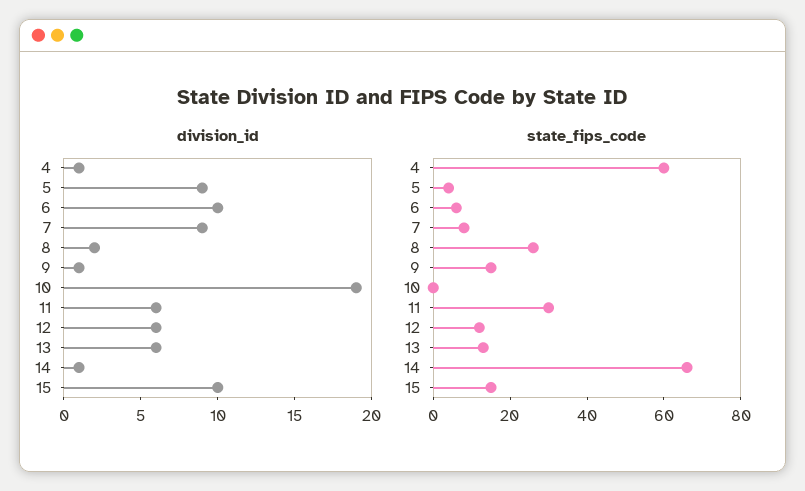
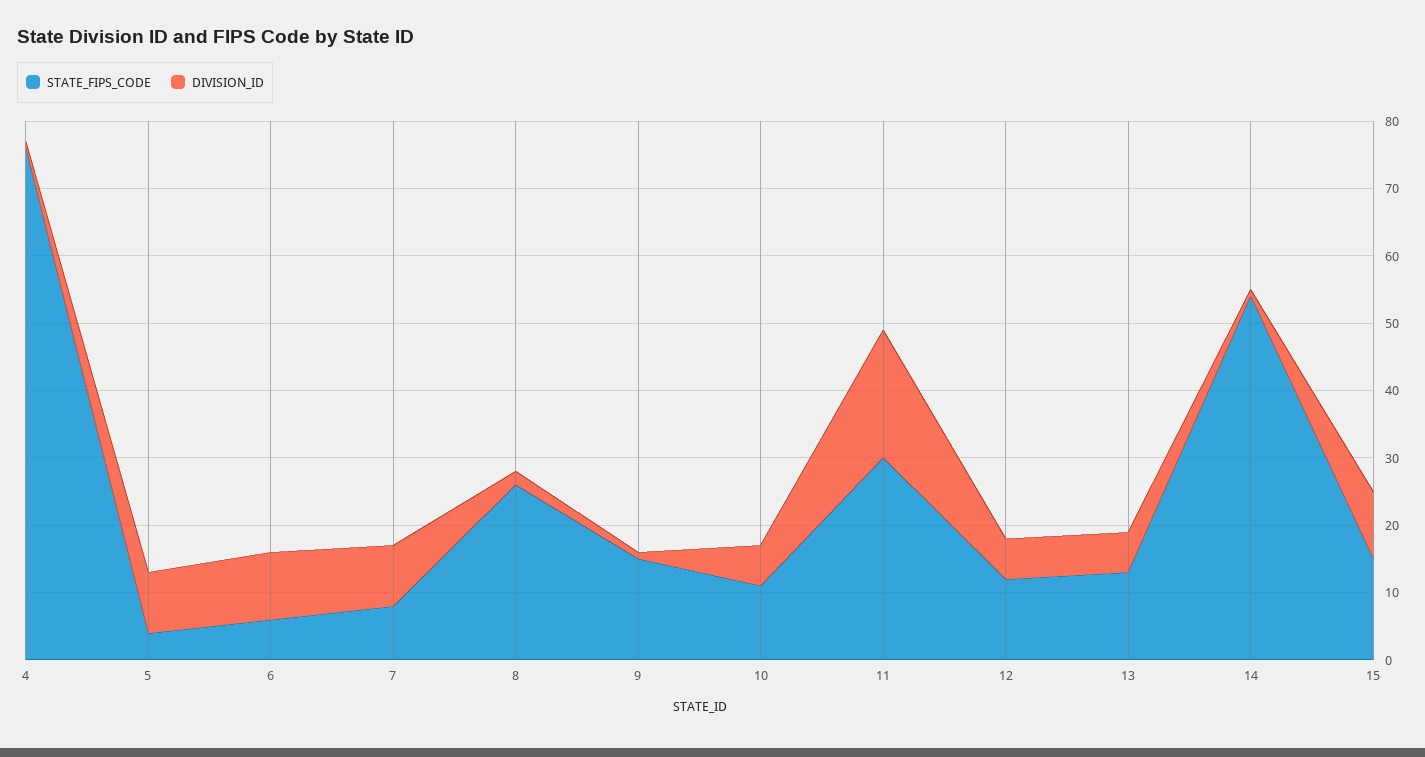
division_id, 10: 19 -> 5
division_id, 11: 6 -> 20
state_fips_code, 4: 60 -> 75
state_fips_code, 10: 0 -> 10
state_fips_code, 14: 65 -> 55

